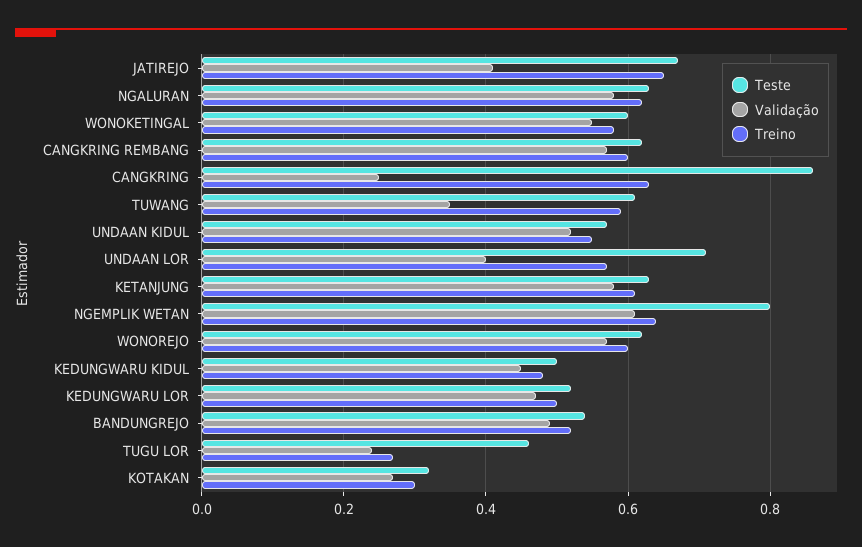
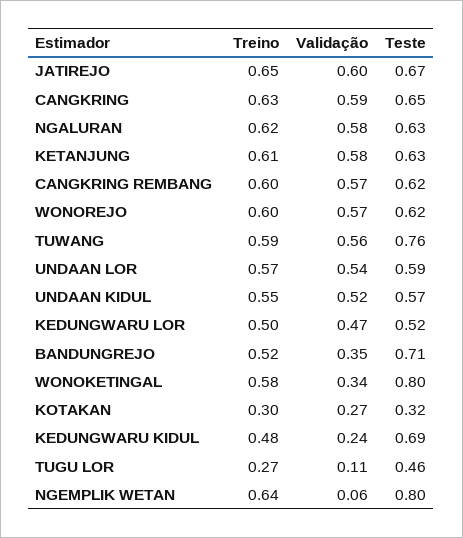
Validação, JATIREJO: 0.4 -> 0.6
Teste, WONOKETINGAL: 0.6 -> 0.8
Validação, WONOKETINGAL: 0.55 -> 0.34
Teste, CANGKRING: 0.85 -> 0.65
Validação, CANGKRING: 0.25 -> 0.59
Teste, TUWANG: 0.6 -> 0.76
Validação, TUWANG: 0.35 -> 0.56
Teste, UNDAAN LOR: 0.7 -> 0.59
Validação, UNDAAN LOR: 0.4 -> 0.54
Validação, NGEMPLIK WETAN: 0.6 -> 0.06
Teste, KEDUNGWARU KIDUL: 0.5 -> 0.69
Validação, KEDUNGWARU KIDUL: 0.45 -> 0.24
Teste, BANDUNGREJO: 0.55 -> 0.71
Validação, BANDUNGREJO: 0.5 -> 0.35
Validação, TUGU LOR: 0.25 -> 0.11

